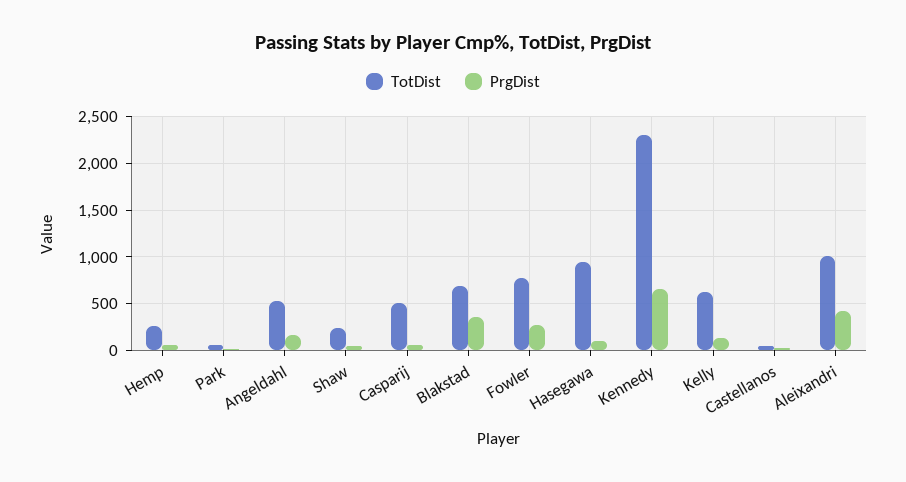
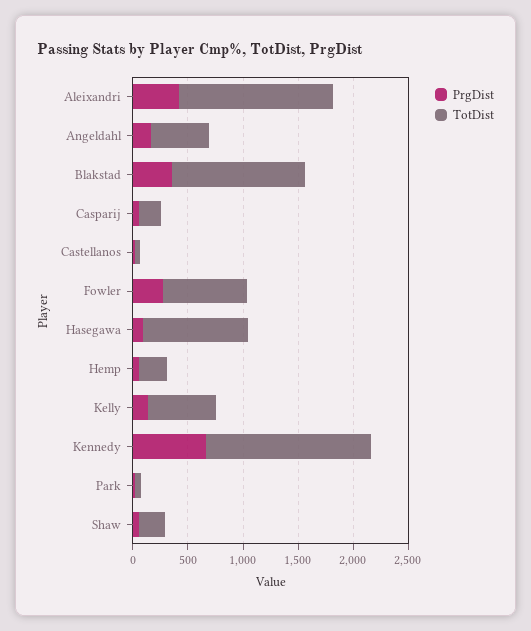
TotDist, Casparij: 500 -> 200
TotDist, Blakstad: 700 -> 1200
TotDist, Kennedy: 2300 -> 1500
TotDist, Aleixandri: 1000 -> 1400

